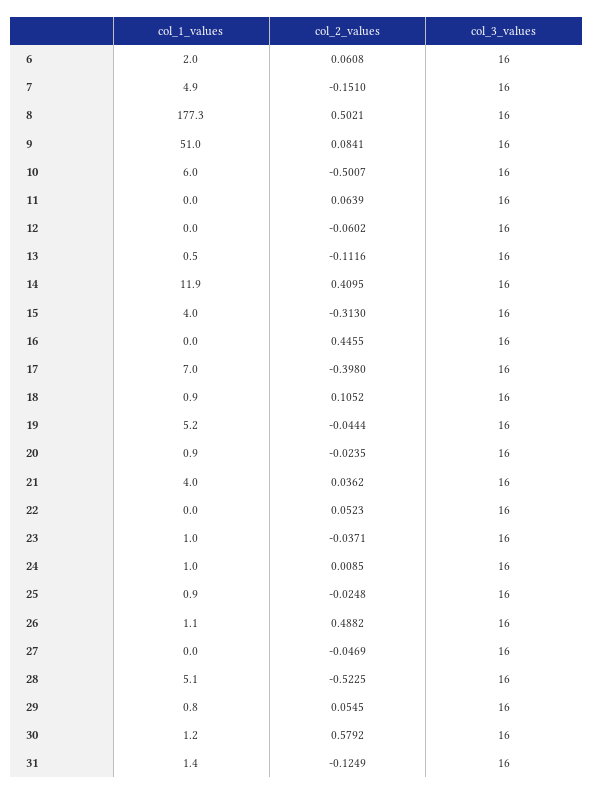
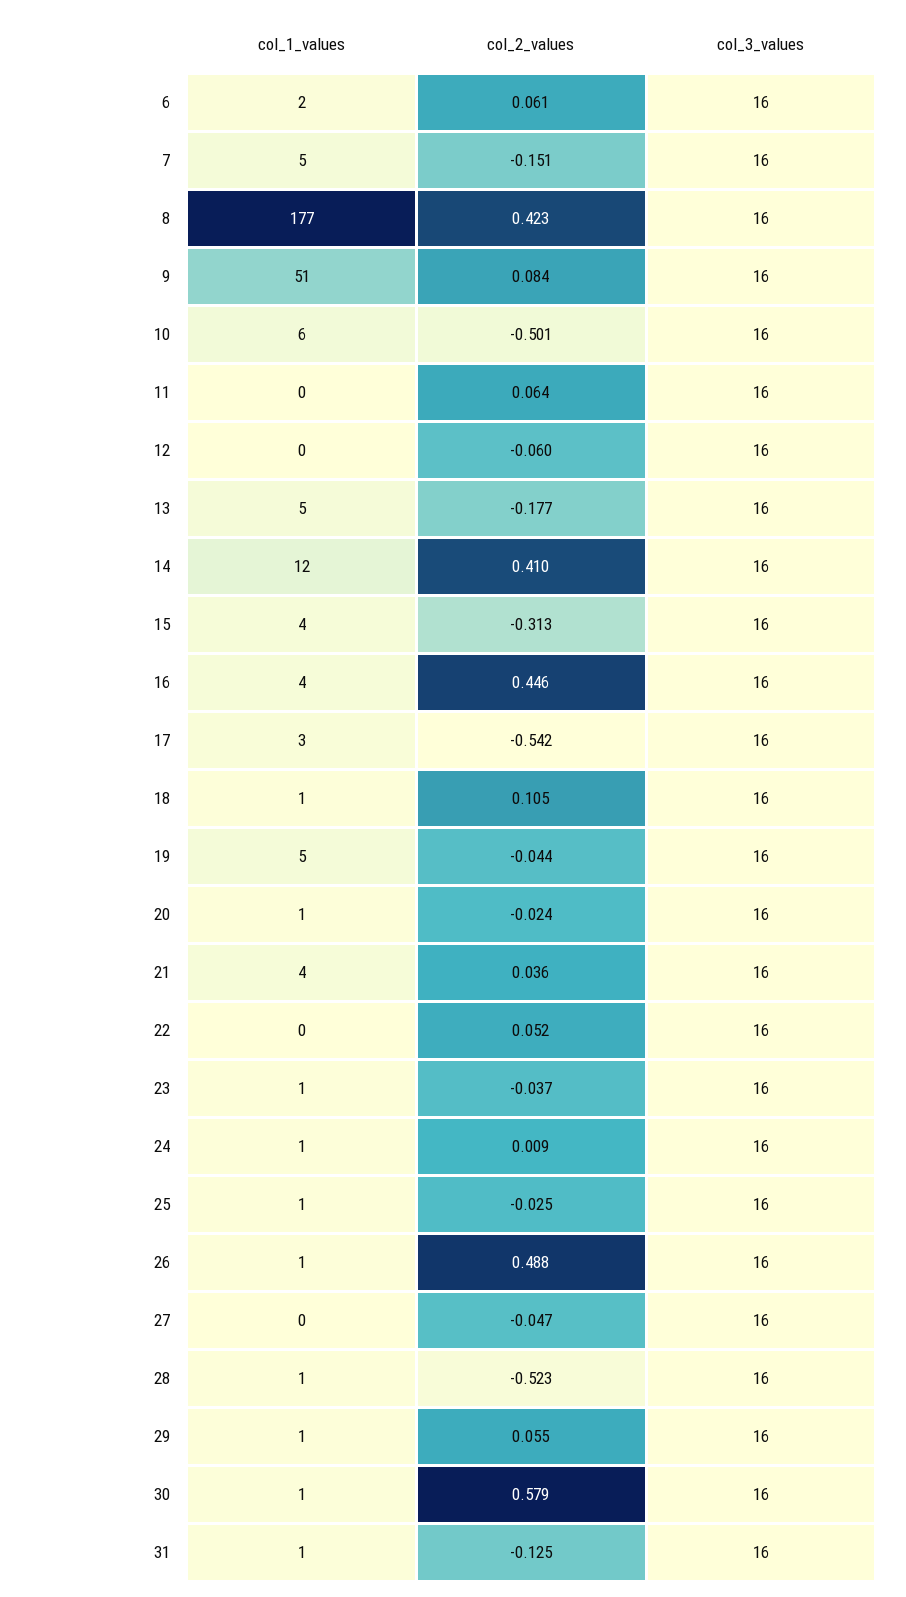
col_2_values, 8: 0.5021 -> 0.423
col_1_values, 13: 0.5 -> 5
col_2_values, 13: -0.1116 -> -0.177
col_1_values, 16: 0 -> 4
col_1_values, 17: 7 -> 3
col_2_values, 17: -0.398 -> -0.542
col_1_values, 28: 5.1 -> 1

